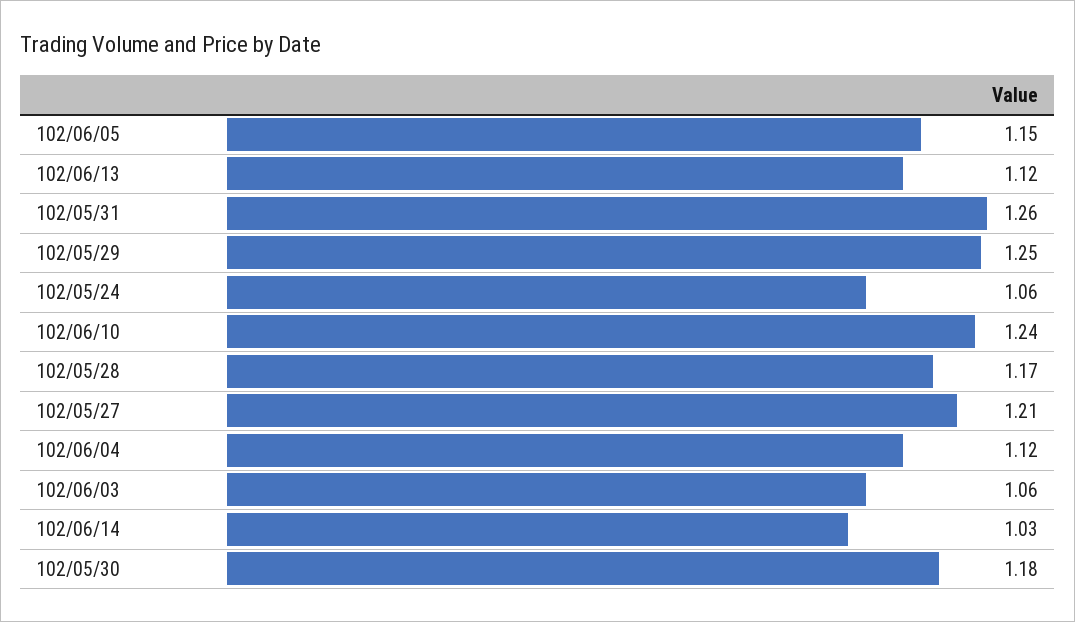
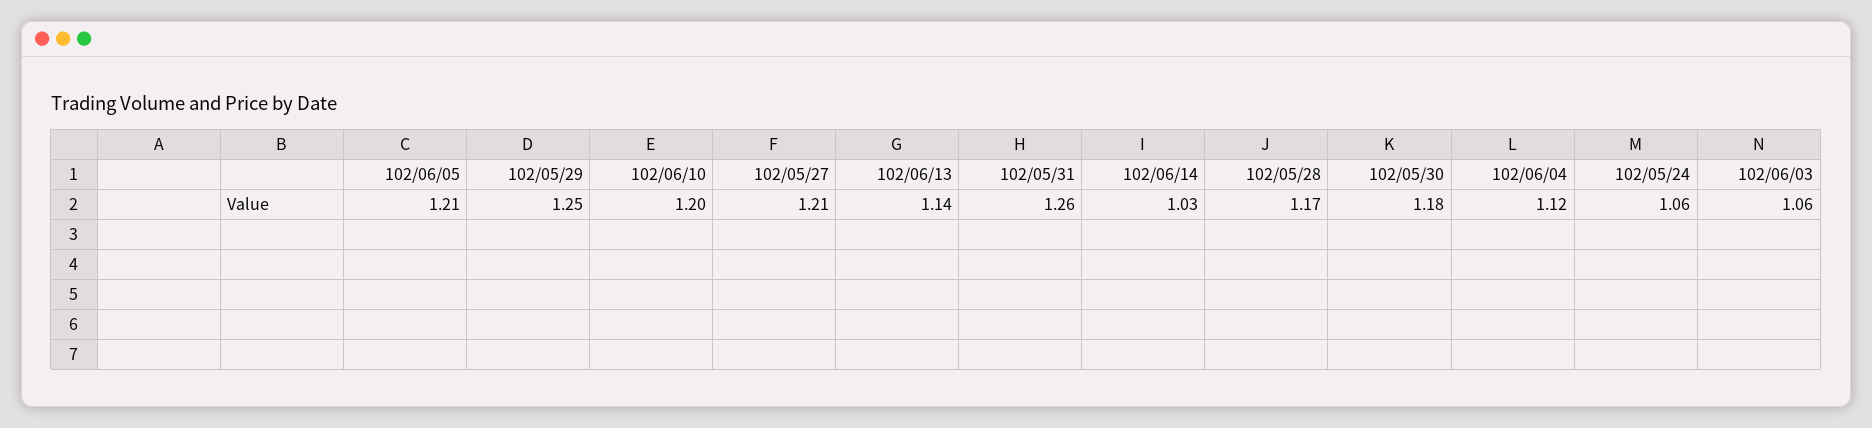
102/06/05: 1.15 -> 1.21
102/06/13: 1.12 -> 1.14
102/06/10: 1.24 -> 1.2

